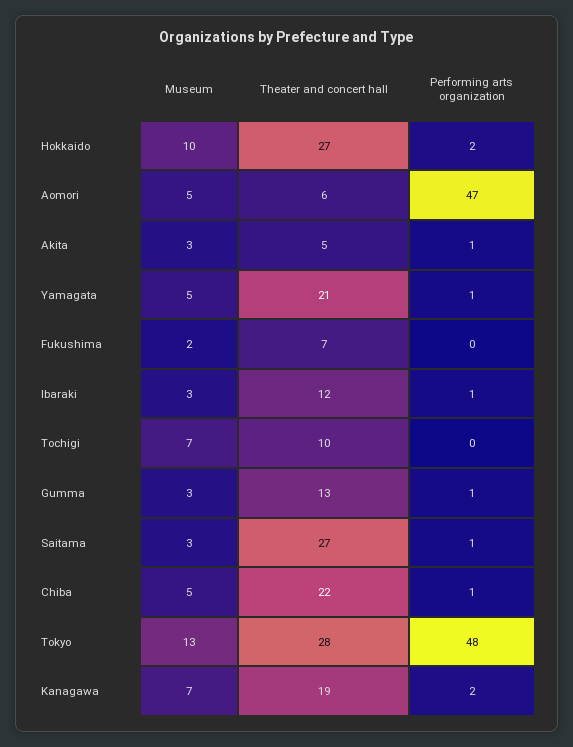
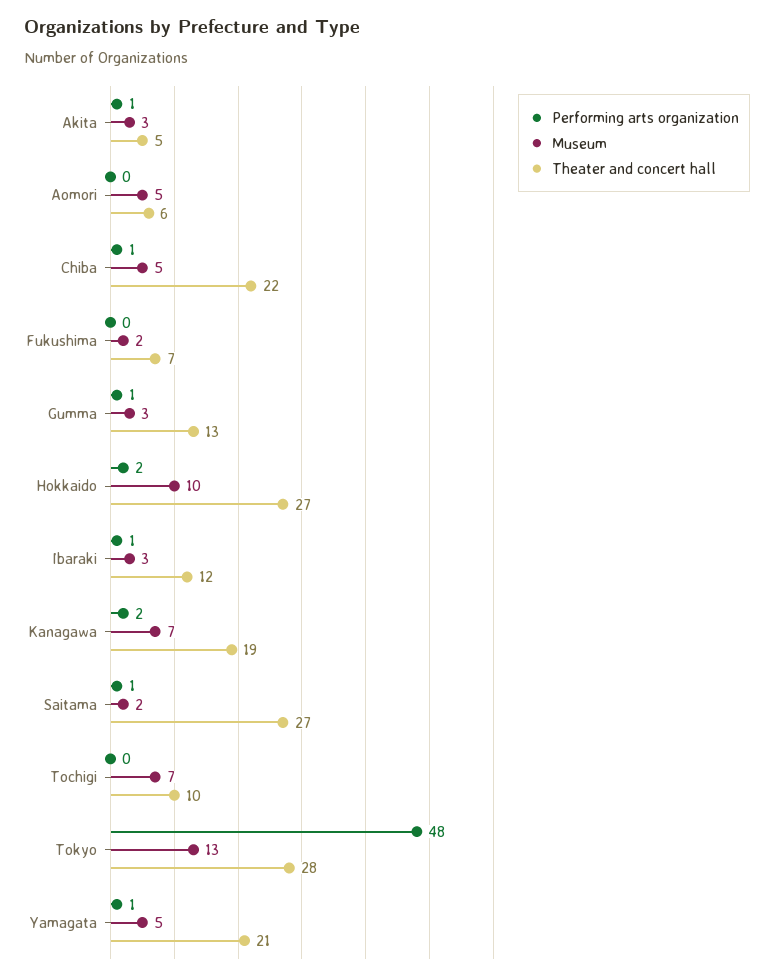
Performing arts organization, Aomori: 47 -> 0
Museum, Saitama: 3 -> 2

